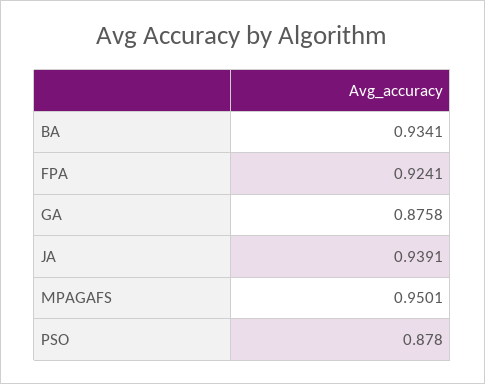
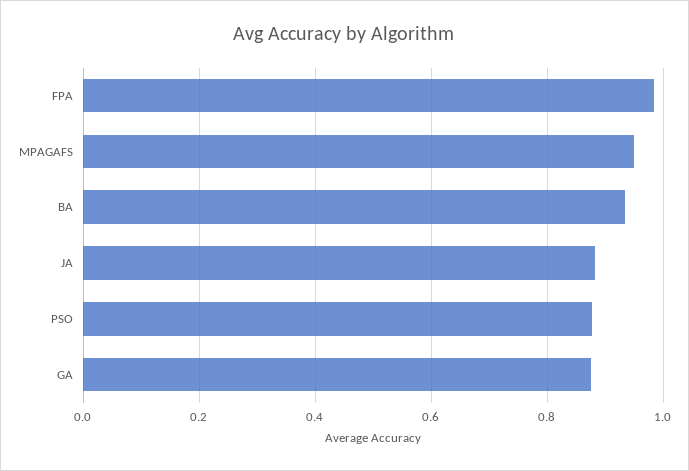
FPA: 0.9241 -> 0.98
JA: 0.9391 -> 0.88

